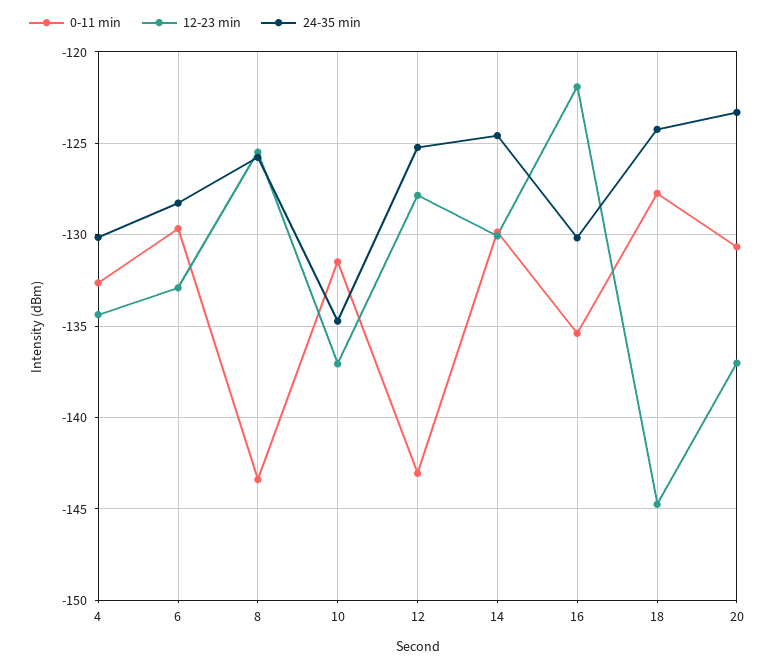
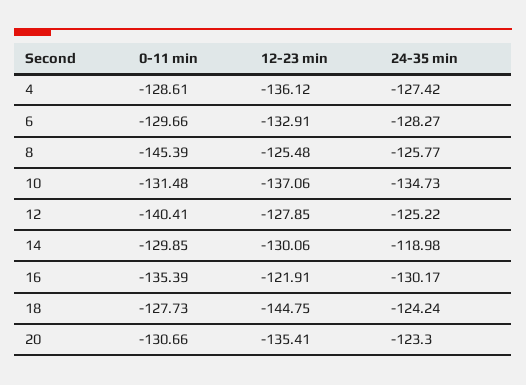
0-11 min, 4: -132.5 -> -128.61
12-23 min, 4: -134.5 -> -136.12
24-35 min, 4: -130 -> -127.42
0-11 min, 8: -143.5 -> -145.39
0-11 min, 12: -143 -> -140.41
24-35 min, 14: -124.5 -> -118.98
12-23 min, 20: -137 -> -135.41

